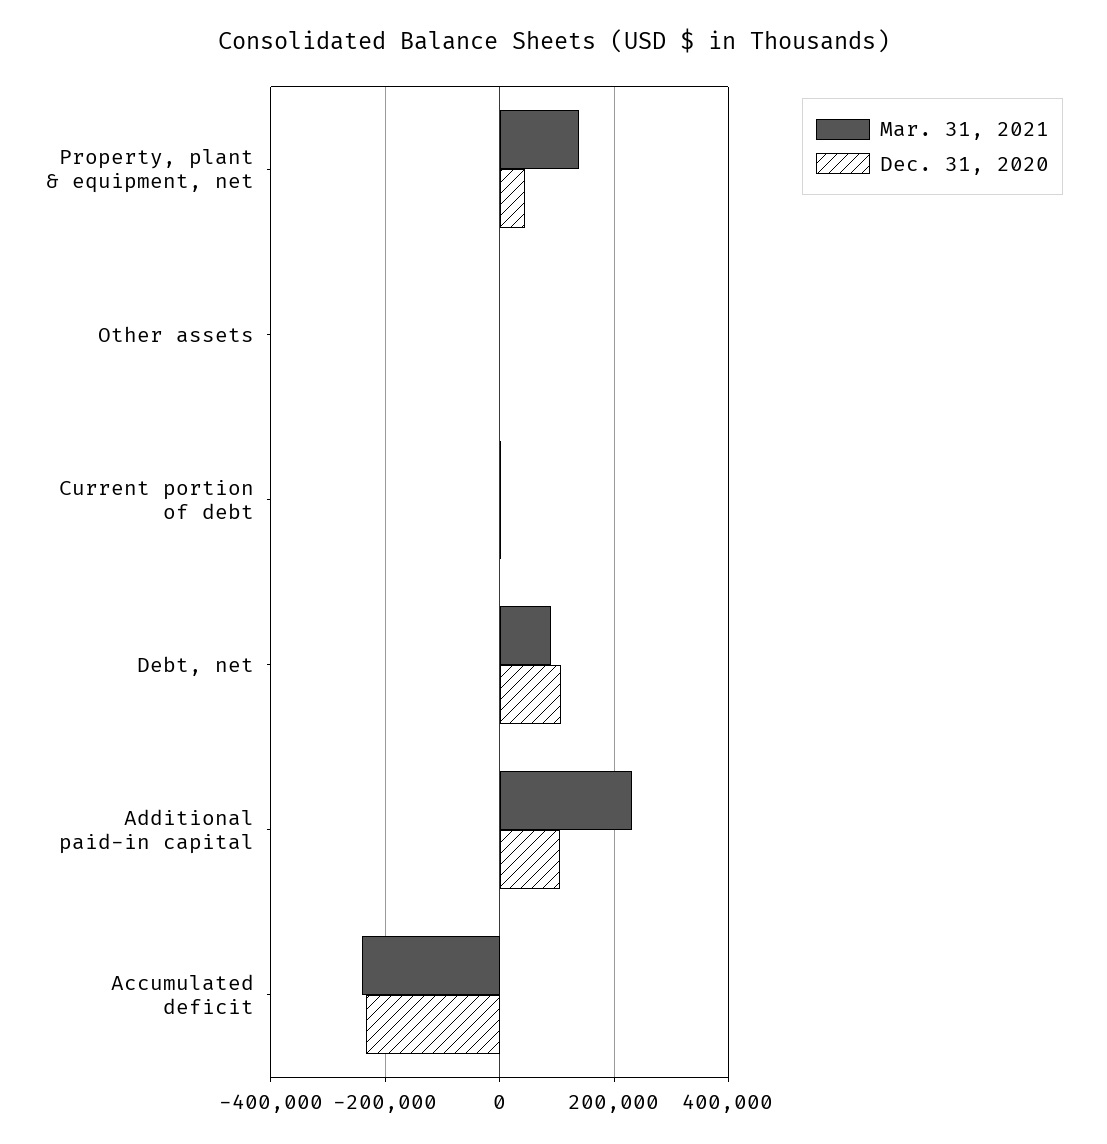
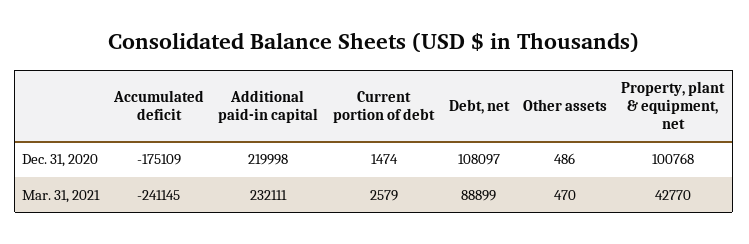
Mar. 31, 2021, Property, plant & equipment, net: 140000 -> 42770
Dec. 31, 2020, Property, plant & equipment, net: 40000 -> 100768
Dec. 31, 2020, Additional paid-in capital: 100000 -> 219998
Dec. 31, 2020, Accumulated deficit: -240000 -> -175109

